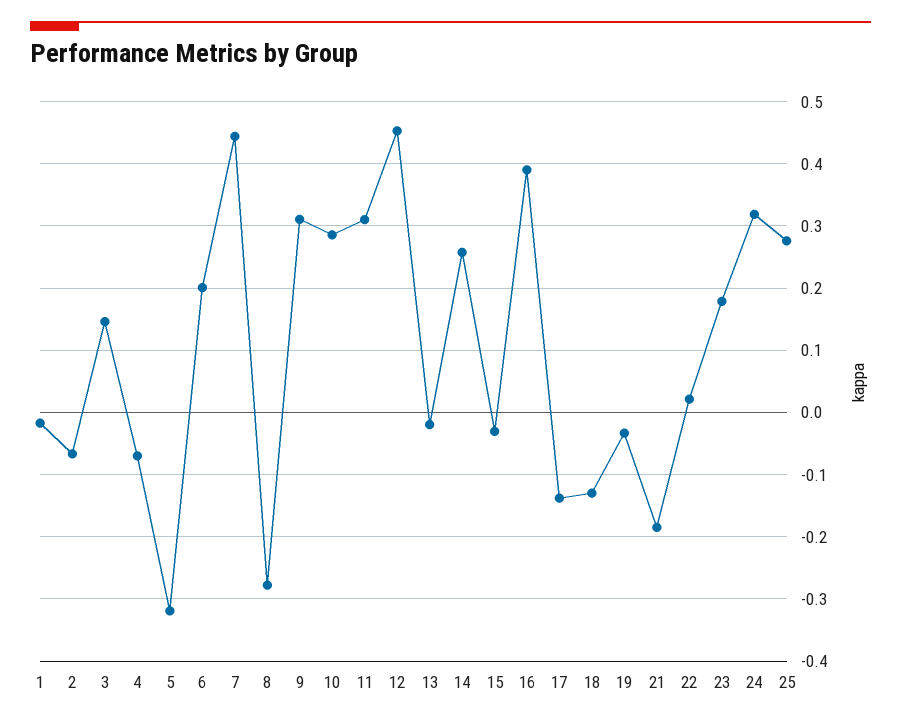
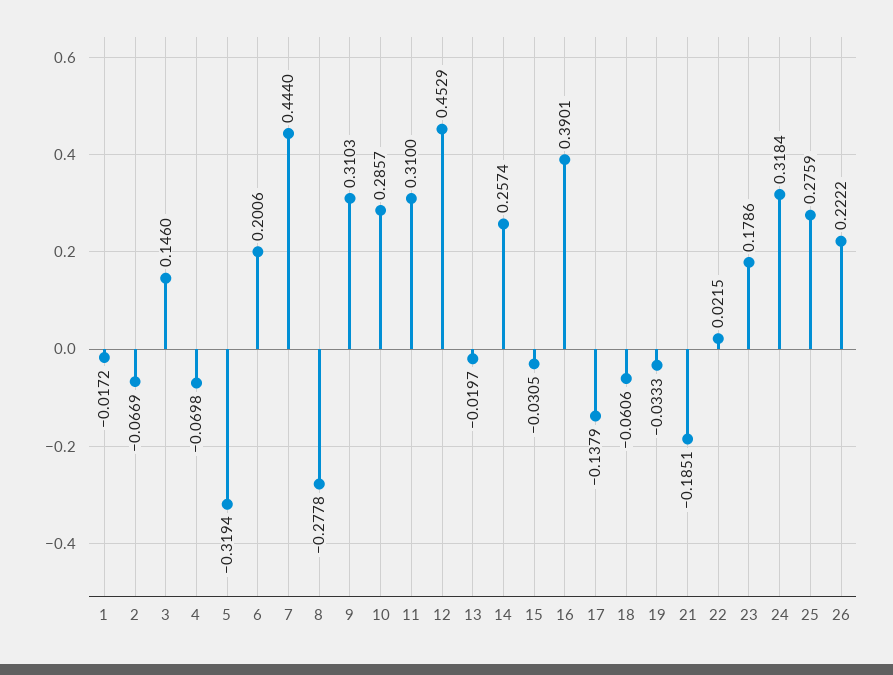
18: -0.13 -> -0.0606
26: none -> 0.2222

